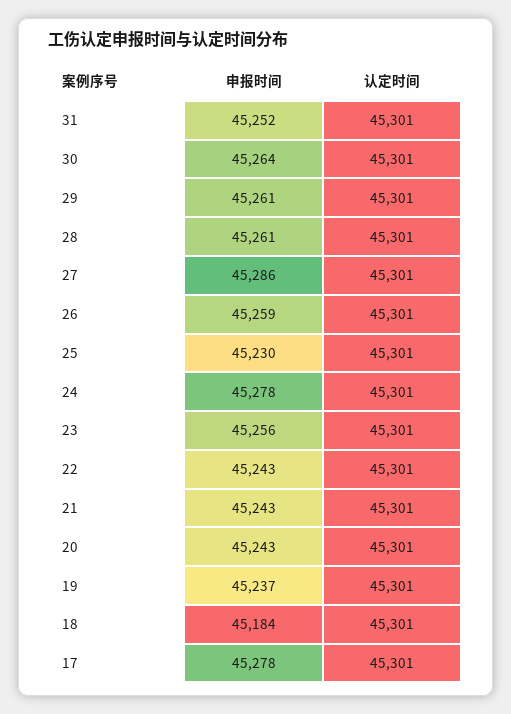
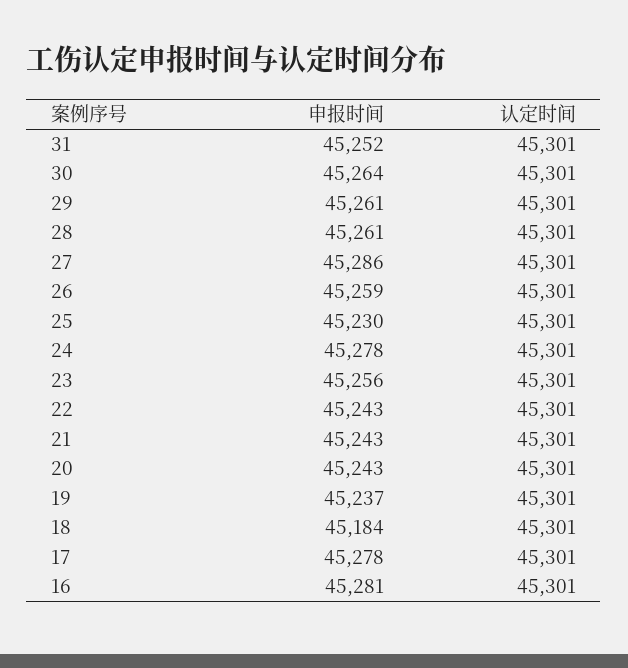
申报时间, 16: none -> 45281
认定时间, 16: none -> 45301

